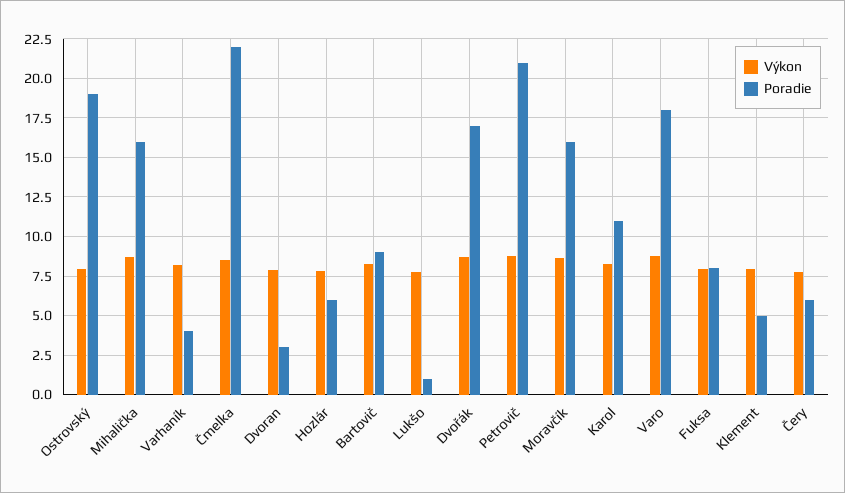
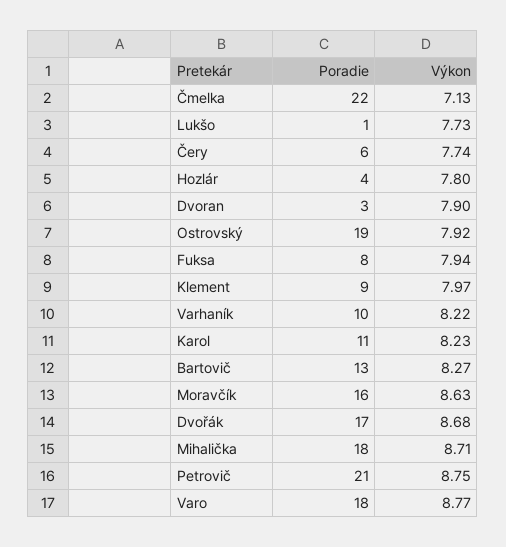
Poradie, Mihalička: 16 -> 18
Poradie, Varhaník: 4 -> 10
Výkon, Čmelka: 8.5 -> 7.13
Poradie, Hozlár: 6 -> 4
Poradie, Bartovič: 9 -> 13
Poradie, Klement: 5 -> 9

